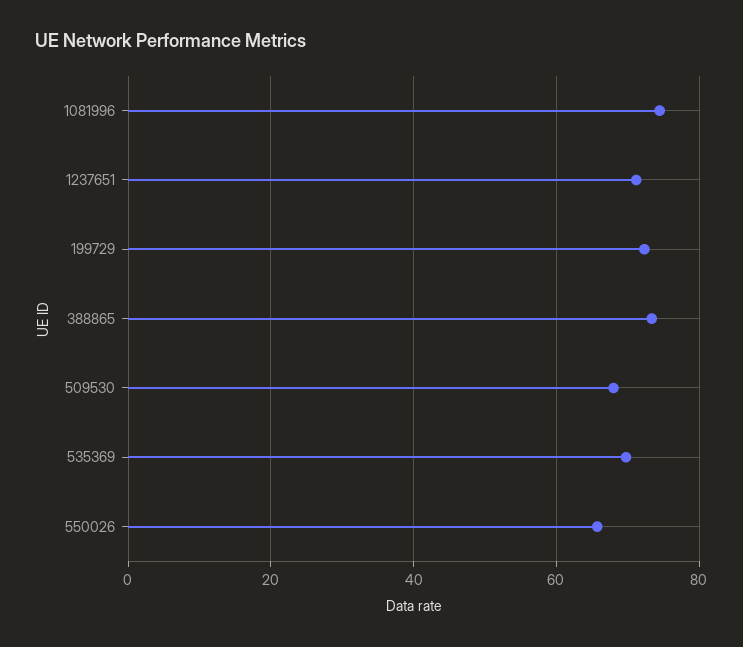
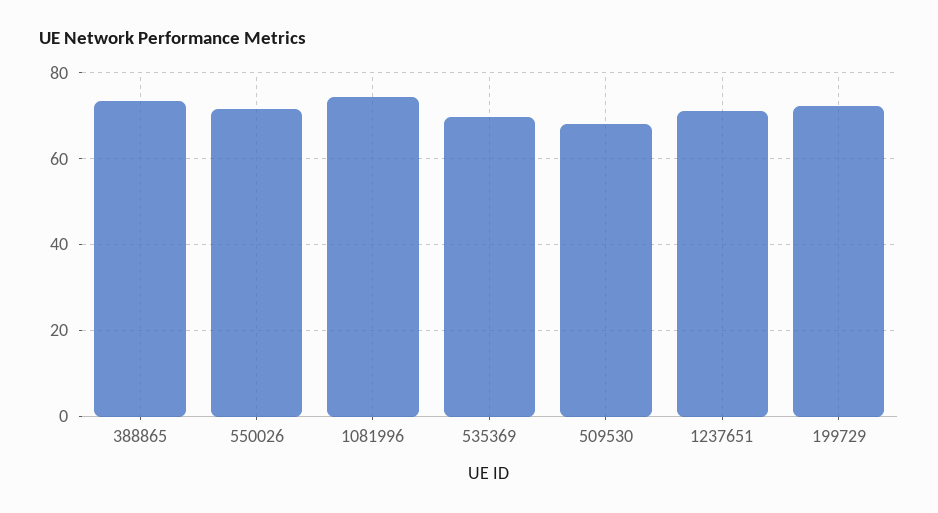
550026: 66 -> 72

